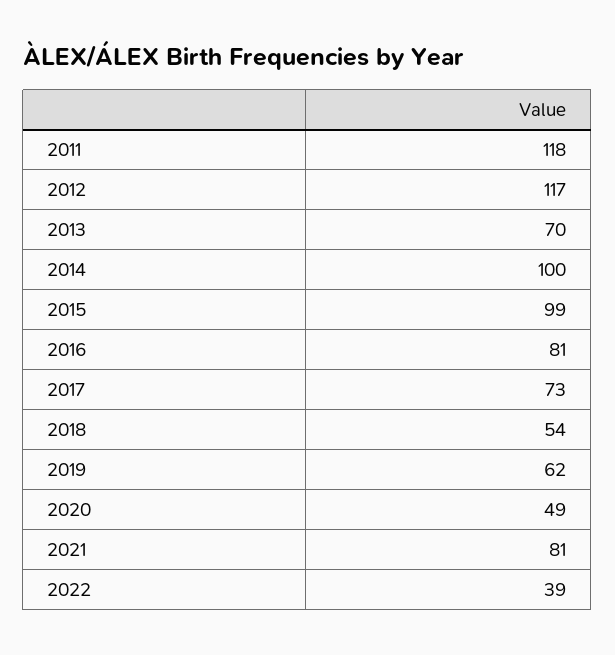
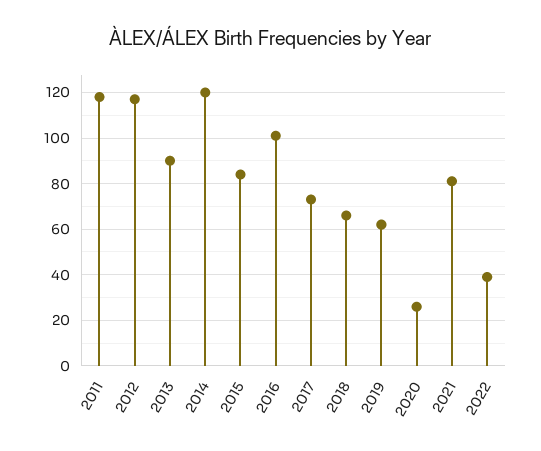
2013: 70 -> 90
2014: 100 -> 120
2015: 99 -> 85
2016: 81 -> 100
2018: 54 -> 65
2020: 49 -> 25

